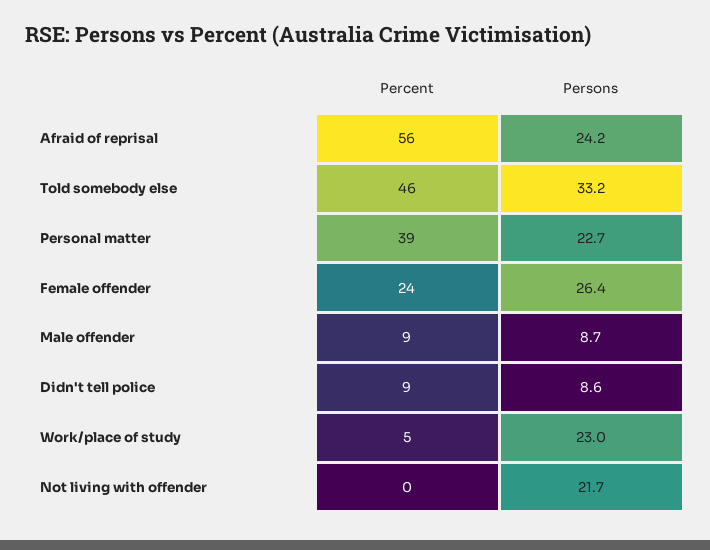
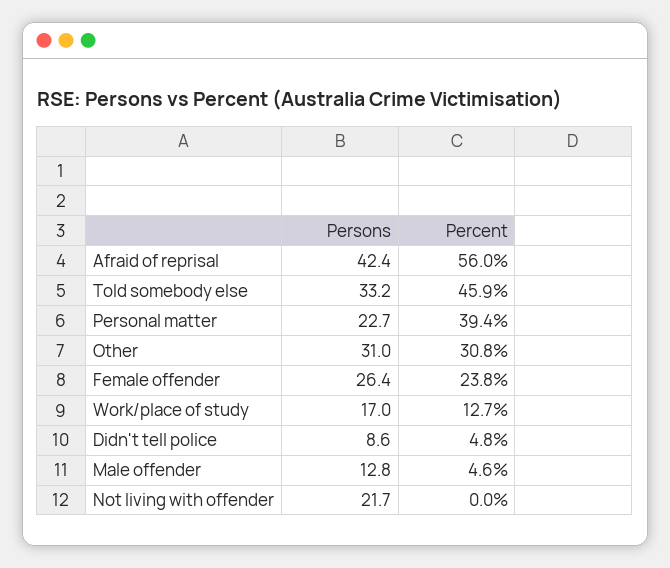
Persons, Afraid of reprisal: 24.2 -> 42.4
Percent, Male offender: 9 -> 4.6
Persons, Male offender: 8.7 -> 12.8
Percent, Didn't tell police: 9 -> 4.8
Percent, Work/place of study: 5 -> 12.7
Persons, Work/place of study: 23 -> 17
Persons, Other: none -> 31
Percent, Other: none -> 30.8

